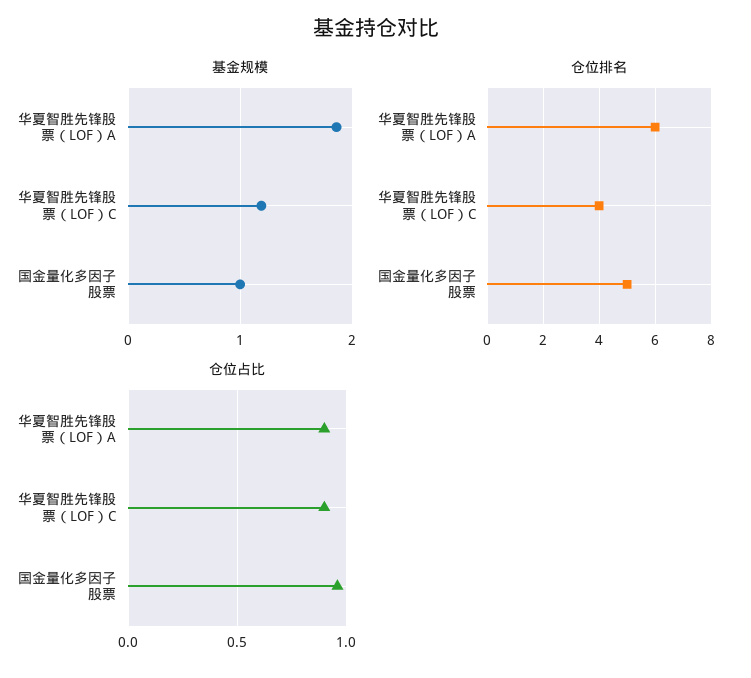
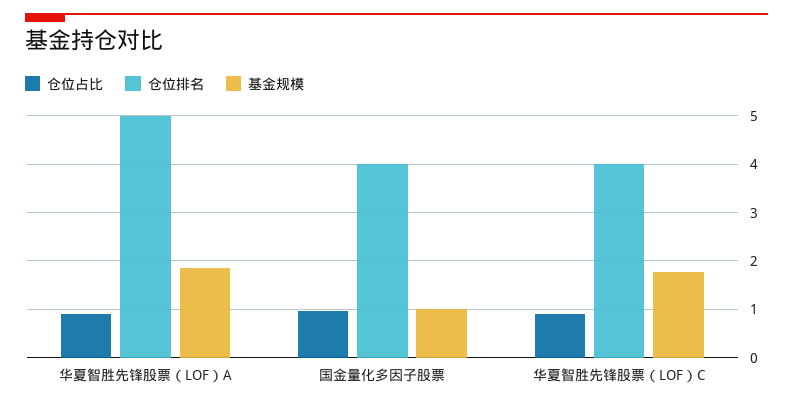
基金规模, 华夏智胜先锋股票（LOF）C: 1.2 -> 1.8
仓位排名, 华夏智胜先锋股票（LOF）A: 6 -> 5
仓位排名, 国金量化多因子股票: 5 -> 4

